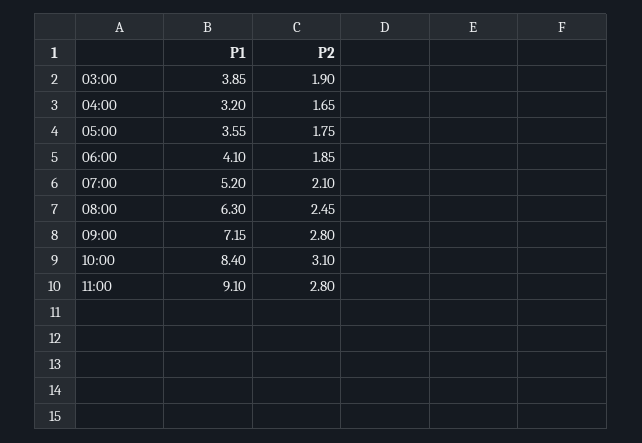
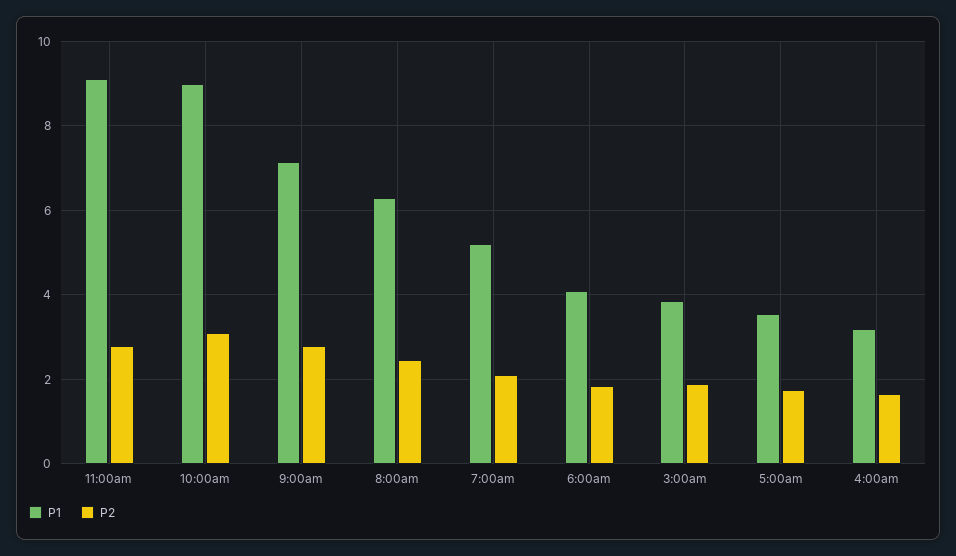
P1, 10:00: 8.4 -> 9

